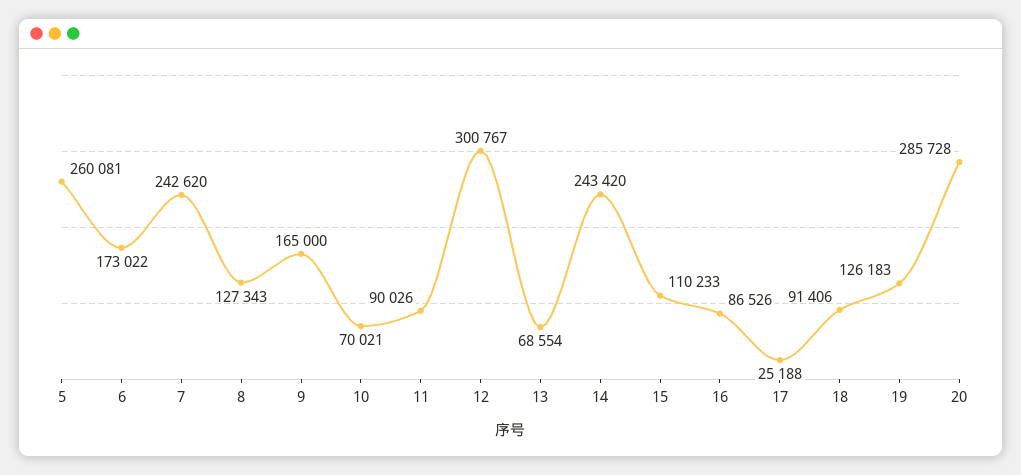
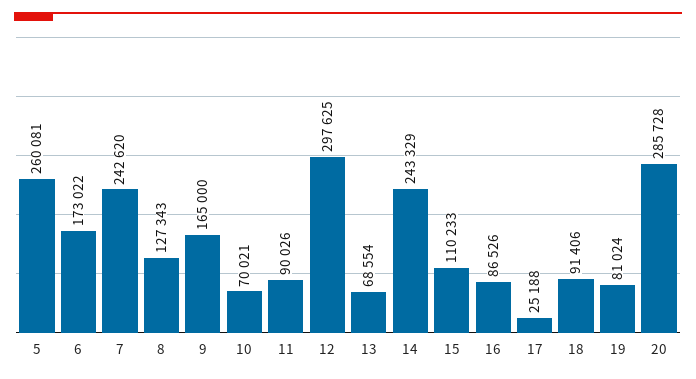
12: 300767 -> 297625
14: 243420 -> 243329
19: 126183 -> 81024

